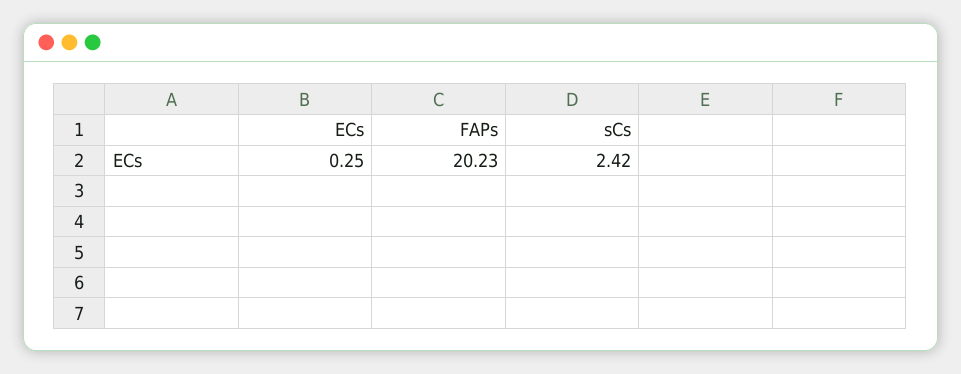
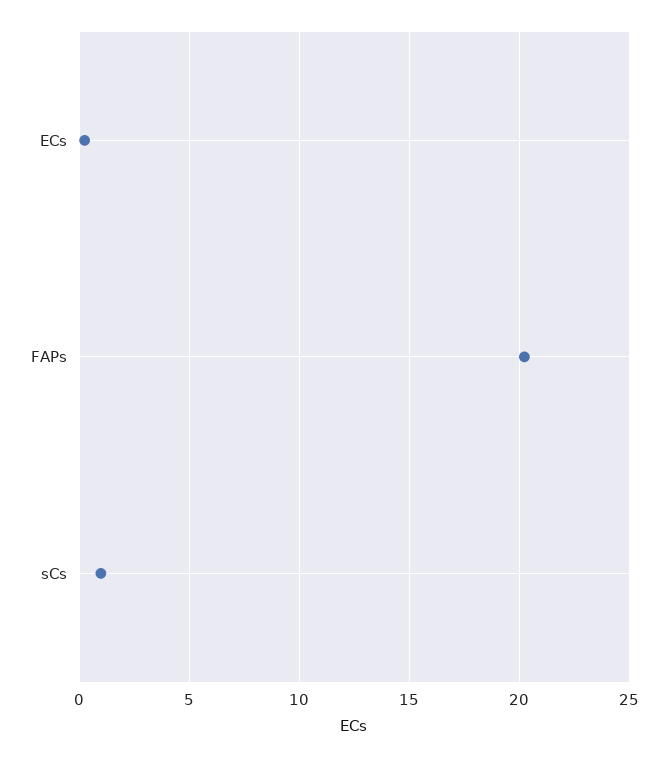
sCs: 2.42 -> 1

